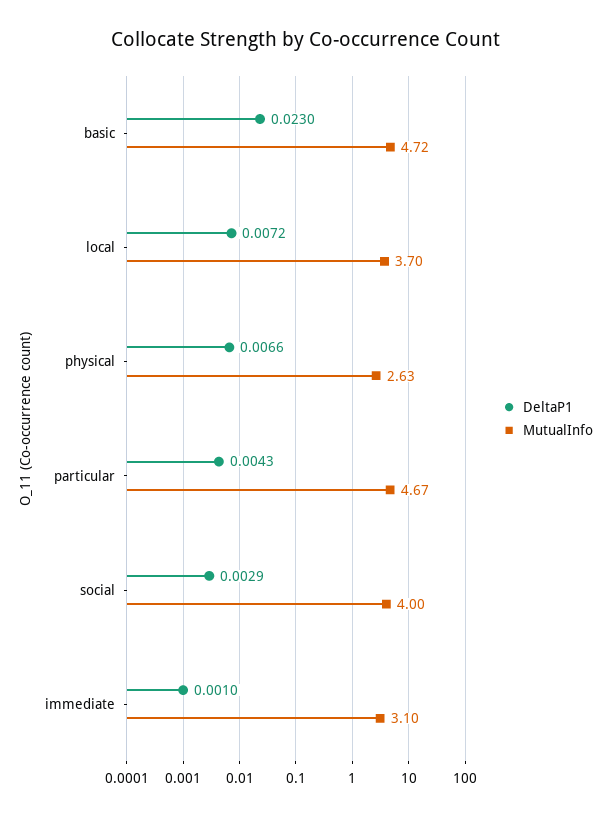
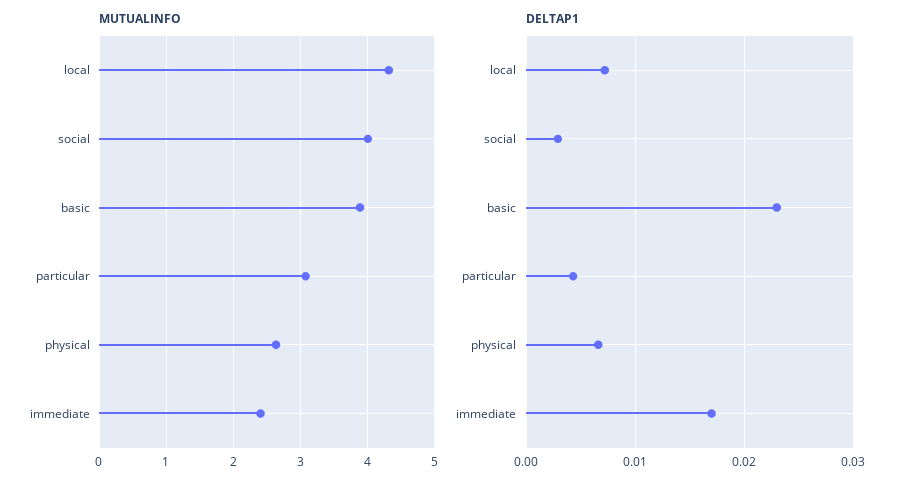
MutualInfo, basic: 4.72 -> 3.9
MutualInfo, local: 3.7 -> 4.3
MutualInfo, particular: 4.67 -> 3.1
DeltaP1, immediate: 0.001 -> 0.017
MutualInfo, immediate: 3.1 -> 2.4

